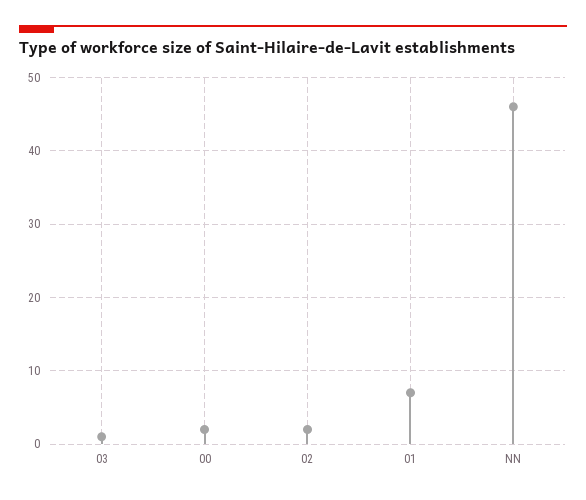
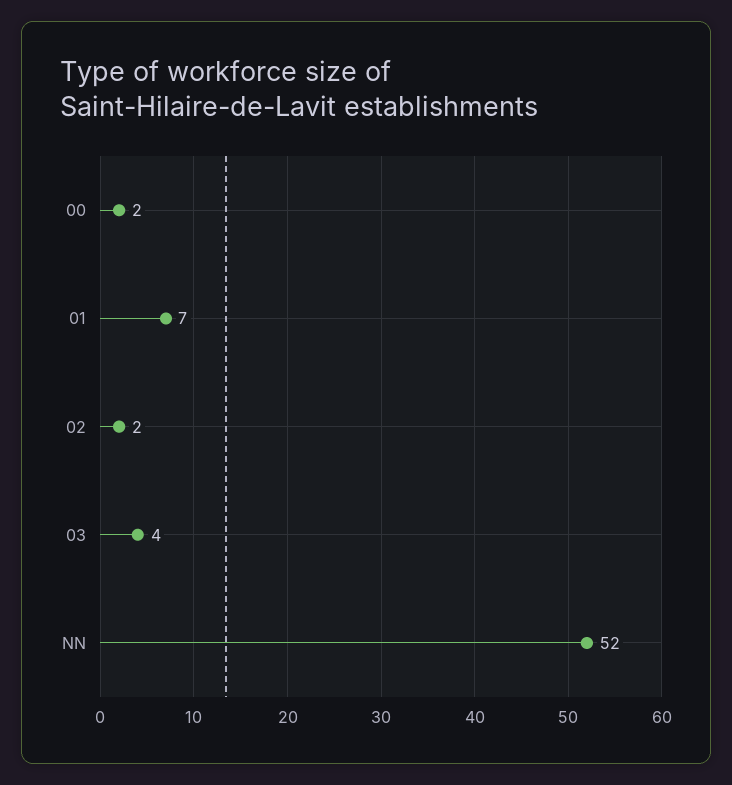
03: 1 -> 4
NN: 46 -> 52

